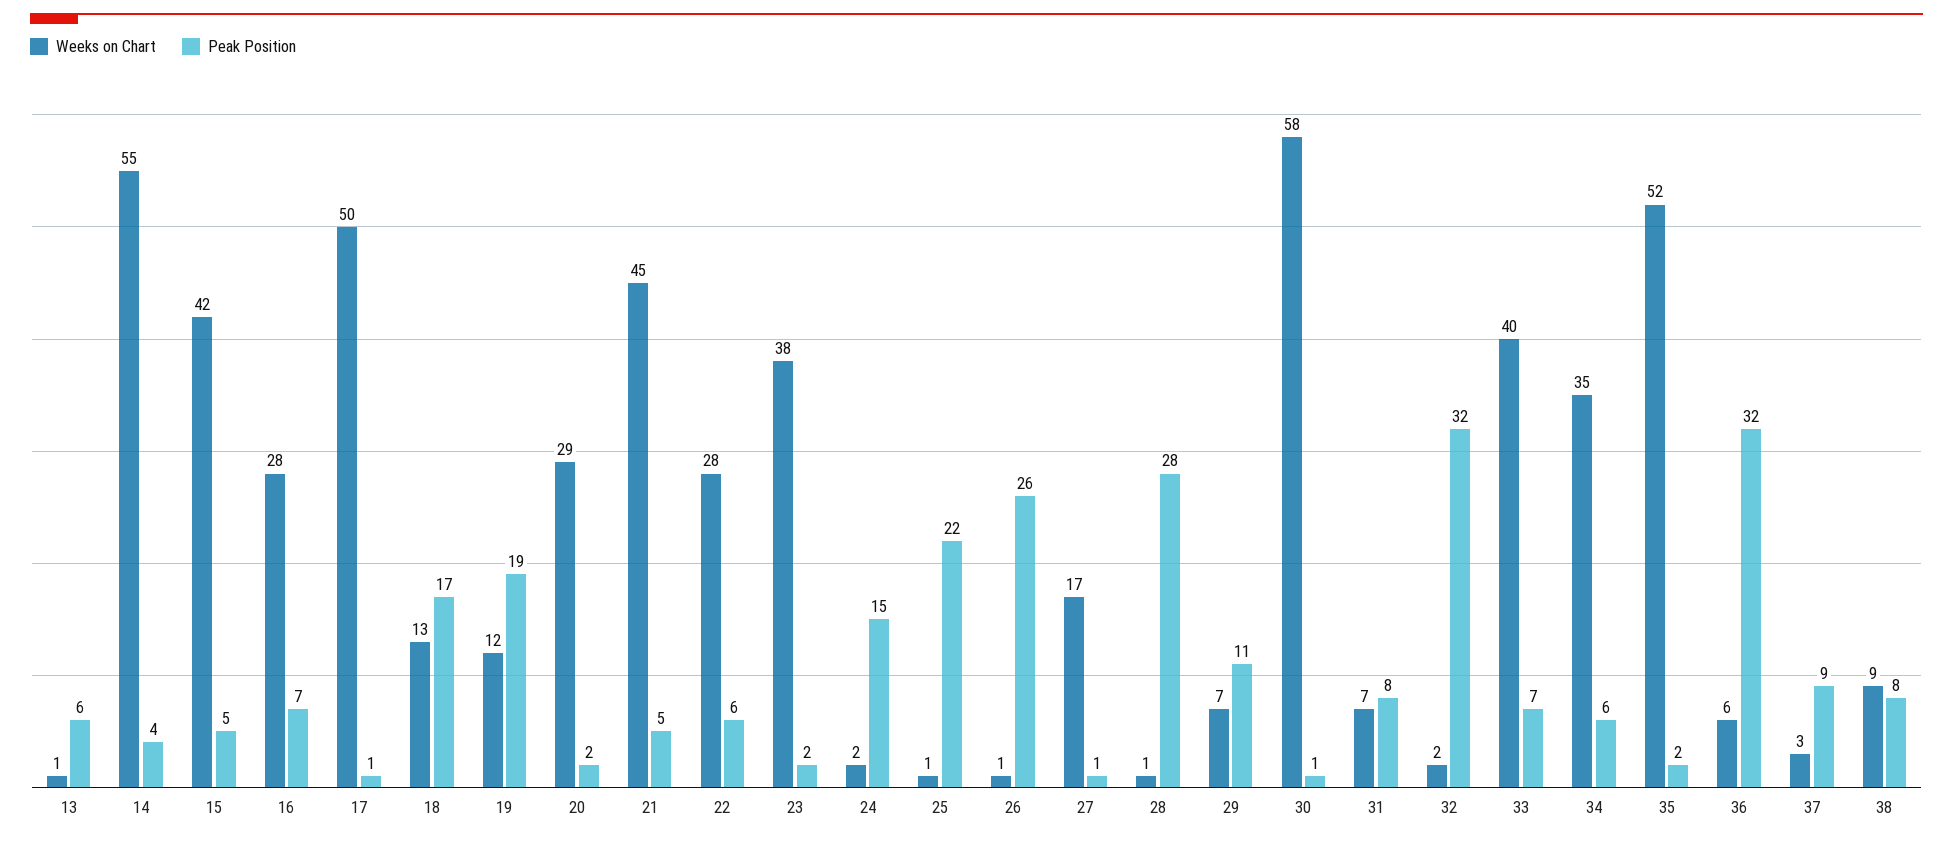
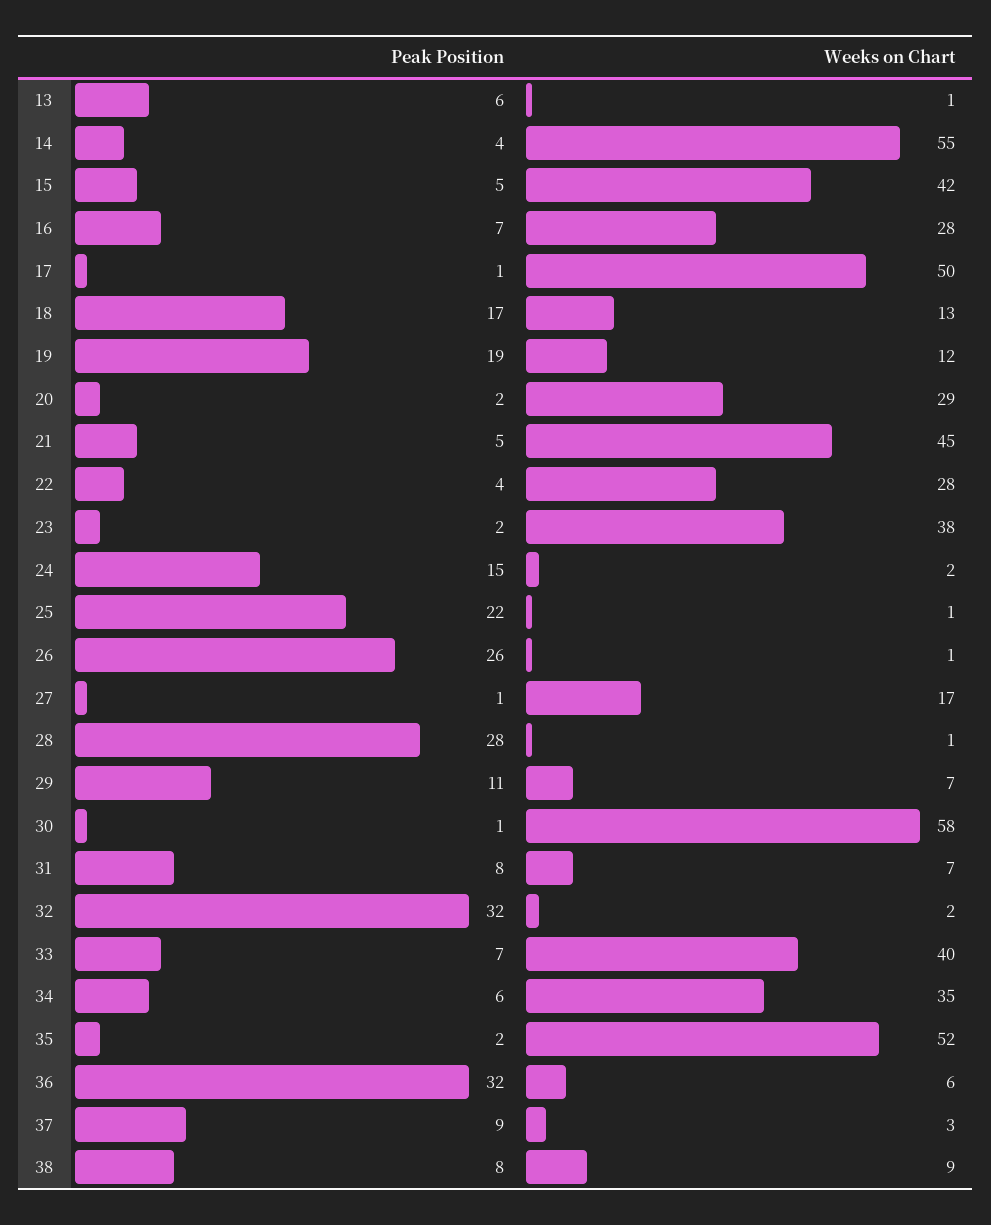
Peak Position, 22: 6 -> 4

